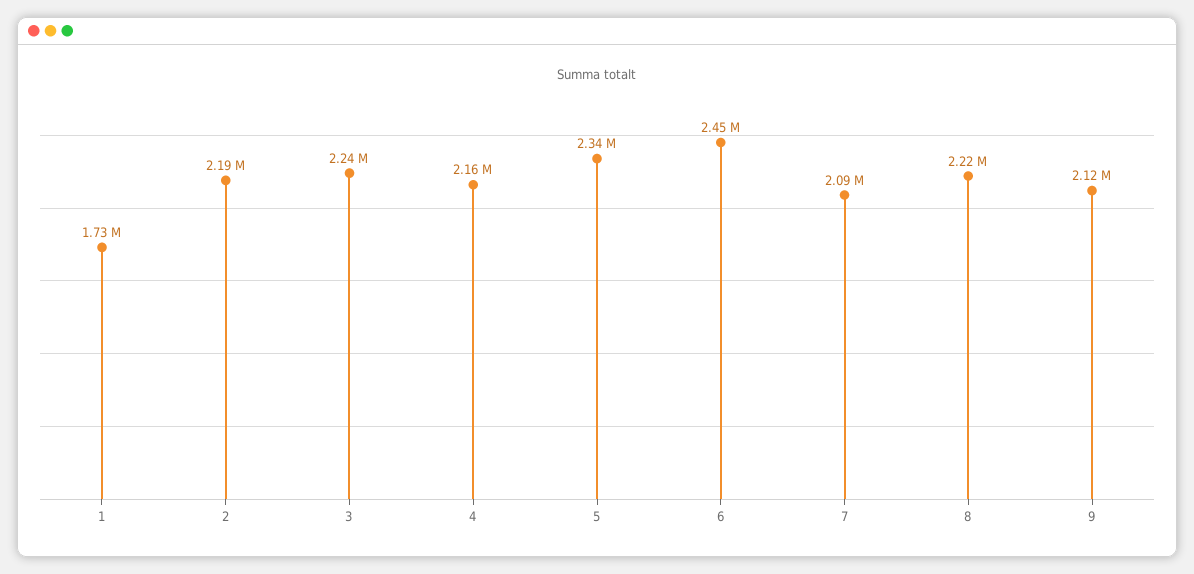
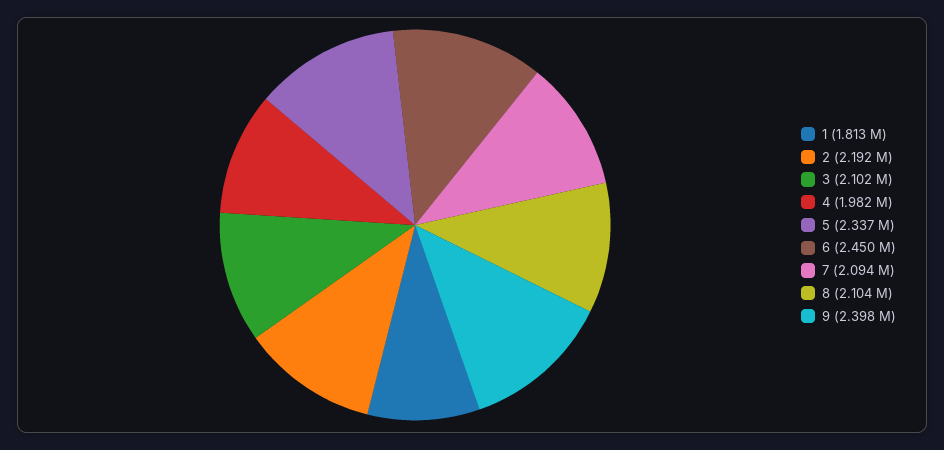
1: 1730000 -> 1813000
3: 2240000 -> 2102000
4: 2160000 -> 1982000
8: 2220000 -> 2104000
9: 2120000 -> 2398000

